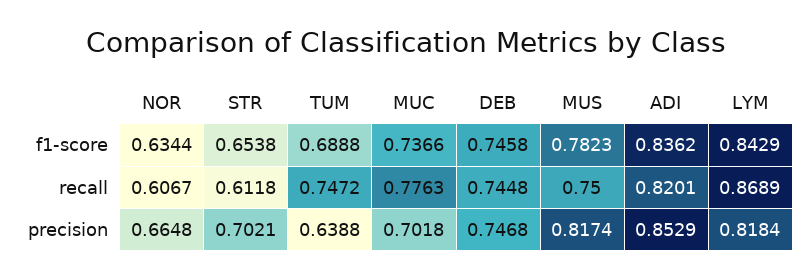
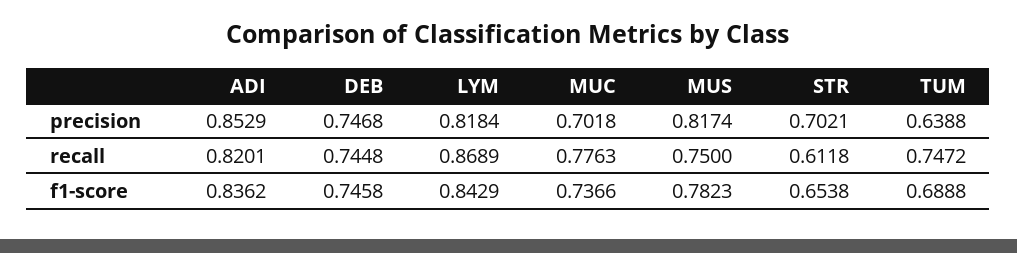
NOR, f1-score: 0.6344 -> none
NOR, recall: 0.6067 -> none
NOR, precision: 0.6648 -> none

